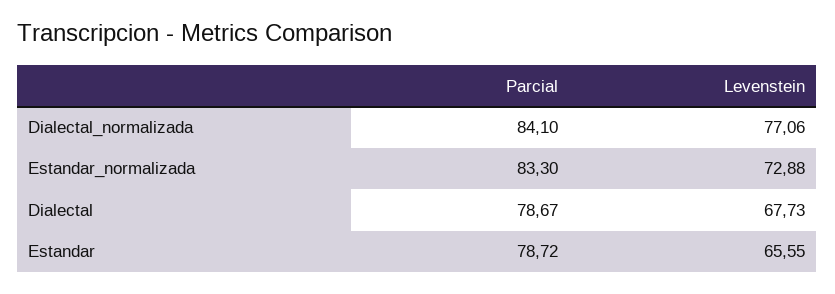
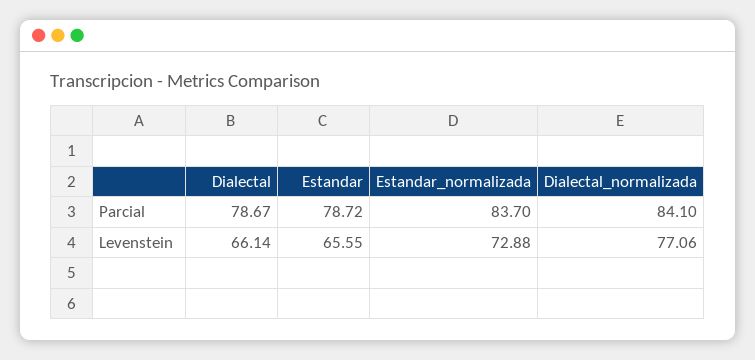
Parcial, Estandar_normalizada: 83.3 -> 83.7
Levenstein, Dialectal: 67.73 -> 66.14

